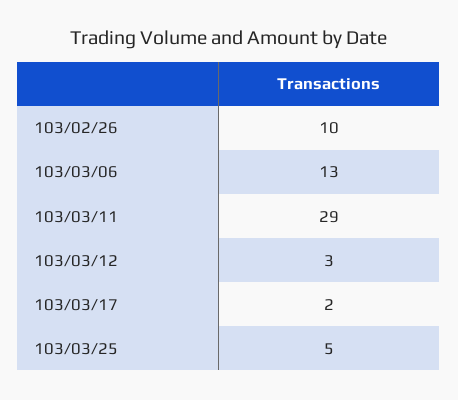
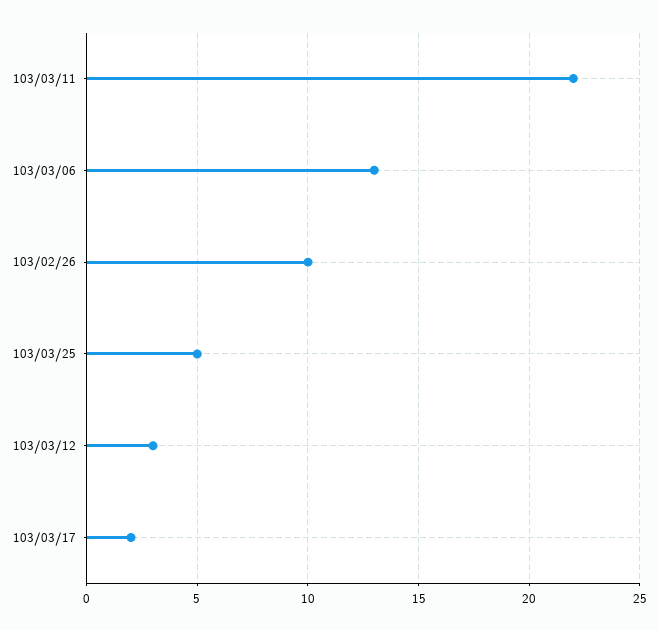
103/03/11: 29 -> 22

